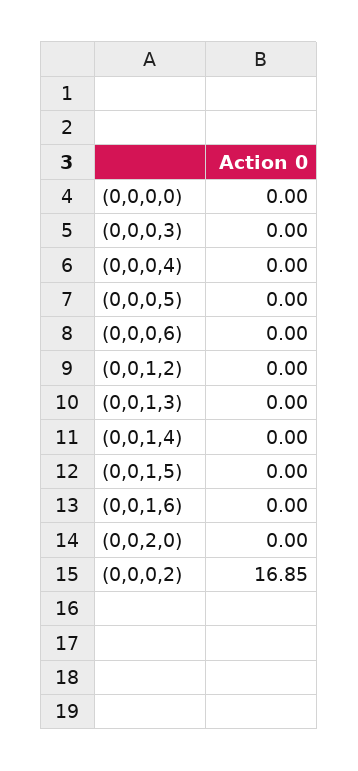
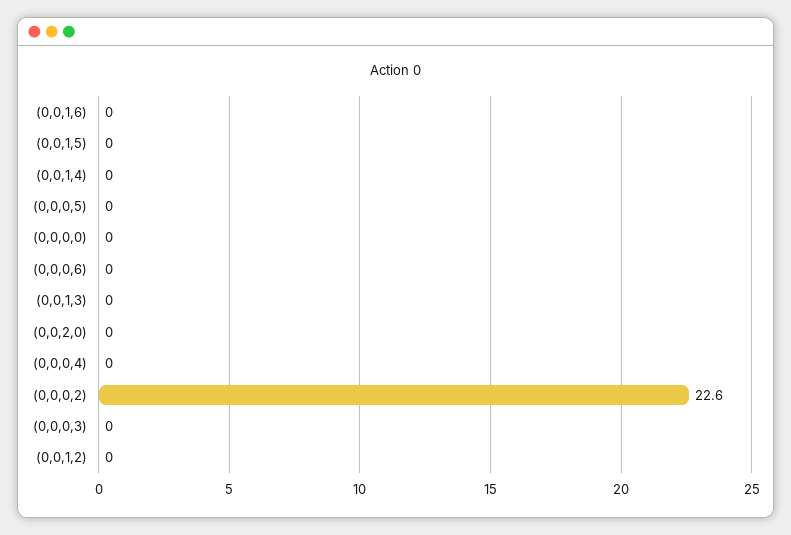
(0,0,0,2): 16.85 -> 22.6

